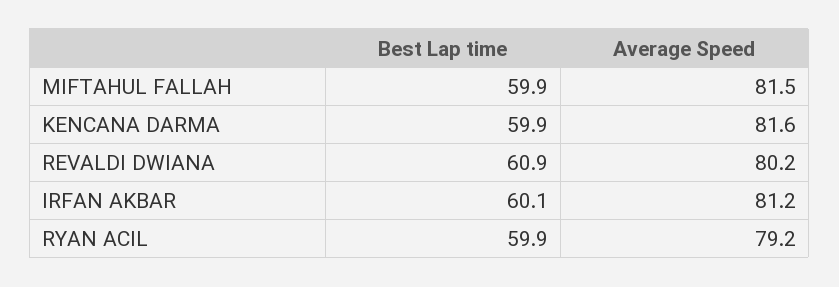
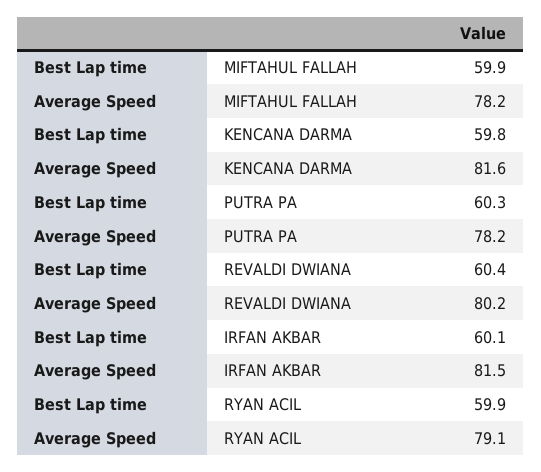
Average Speed, MIFTAHUL FALLAH: 81.5 -> 78.2
Best Lap time, KENCANA DARMA: 59.9 -> 59.8
Best Lap time, REVALDI DWIANA: 60.9 -> 60.4
Average Speed, IRFAN AKBAR: 81.2 -> 81.5
Average Speed, RYAN ACIL: 79.2 -> 79.1
Best Lap time, PUTRA PA: none -> 60.3
Average Speed, PUTRA PA: none -> 78.2

